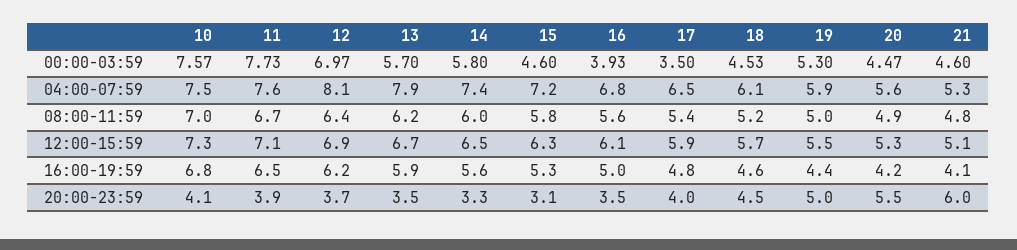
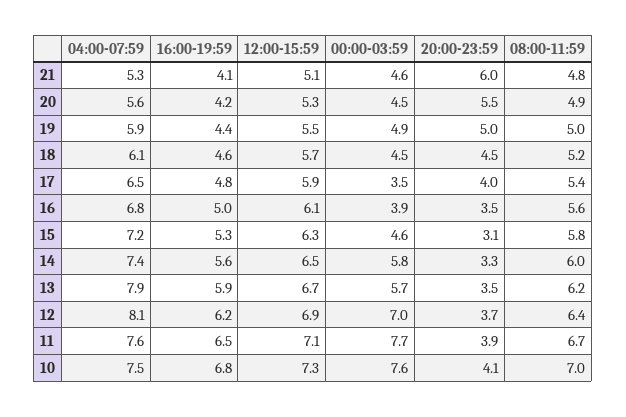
19, 00:00-03:59: 5.3 -> 4.9

